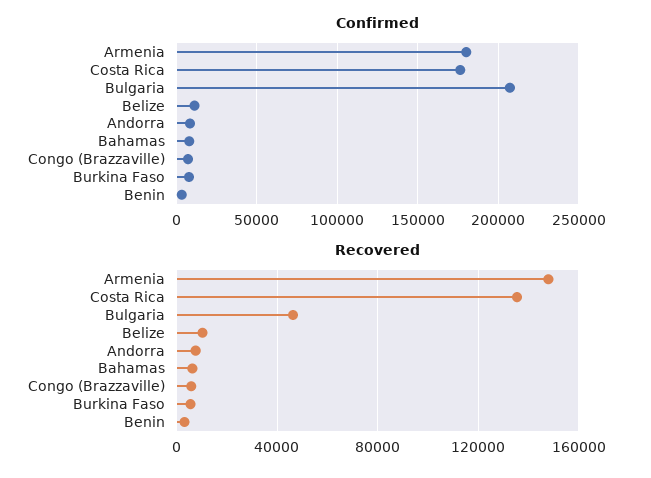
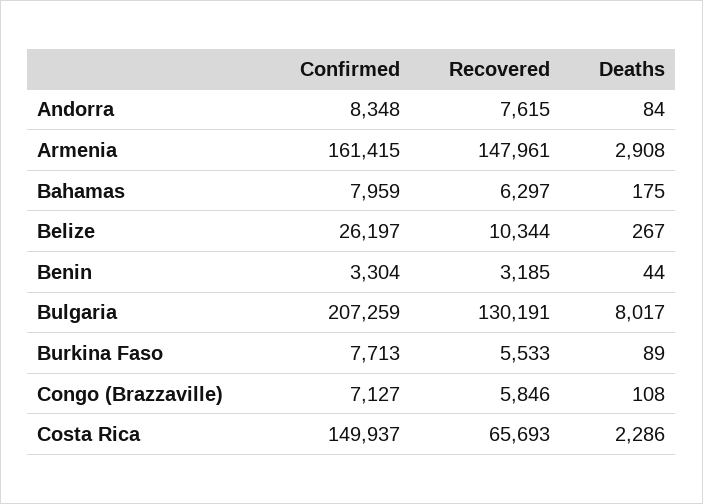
Confirmed, Armenia: 180000 -> 161415
Confirmed, Costa Rica: 175000 -> 149937
Confirmed, Belize: 10000 -> 26197
Recovered, Costa Rica: 135000 -> 65693
Recovered, Bulgaria: 45000 -> 130191
Deaths, Andorra: none -> 84
Deaths, Armenia: none -> 2908
Deaths, Bahamas: none -> 175
Deaths, Belize: none -> 267
Deaths, Benin: none -> 44
Deaths, Bulgaria: none -> 8017
Deaths, Burkina Faso: none -> 89
Deaths, Congo (Brazzaville): none -> 108
Deaths, Costa Rica: none -> 2286

